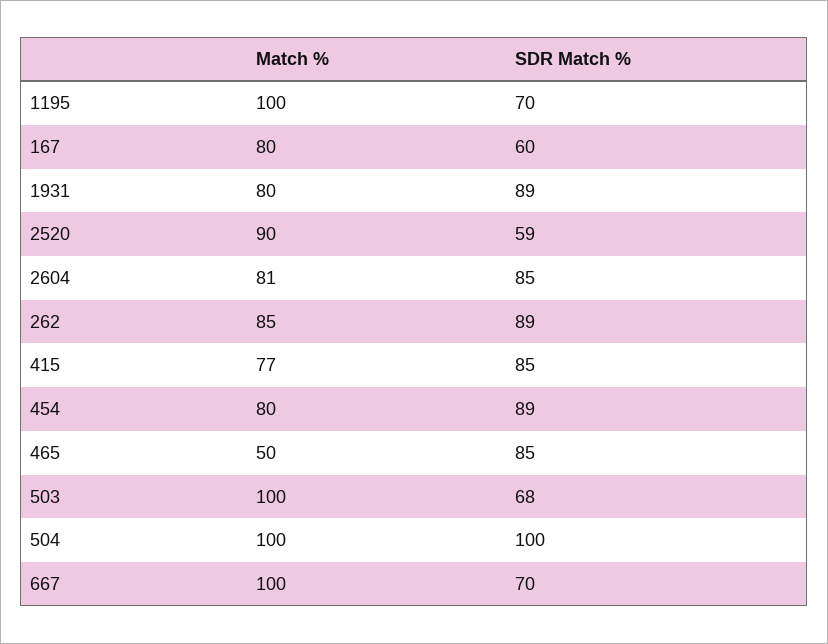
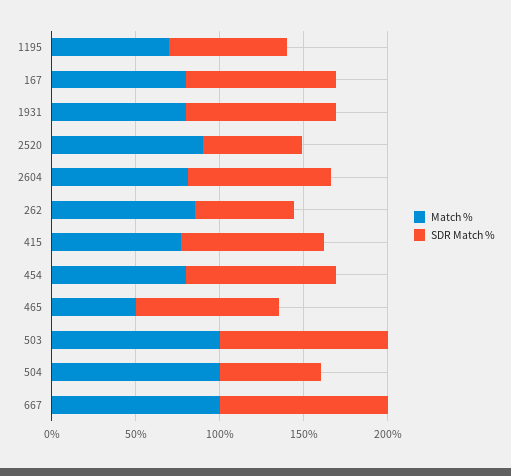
Match %, 1195: 100 -> 70
SDR Match %, 167: 60 -> 90
SDR Match %, 262: 89 -> 60
SDR Match %, 503: 68 -> 100
SDR Match %, 504: 100 -> 60
SDR Match %, 667: 70 -> 100

